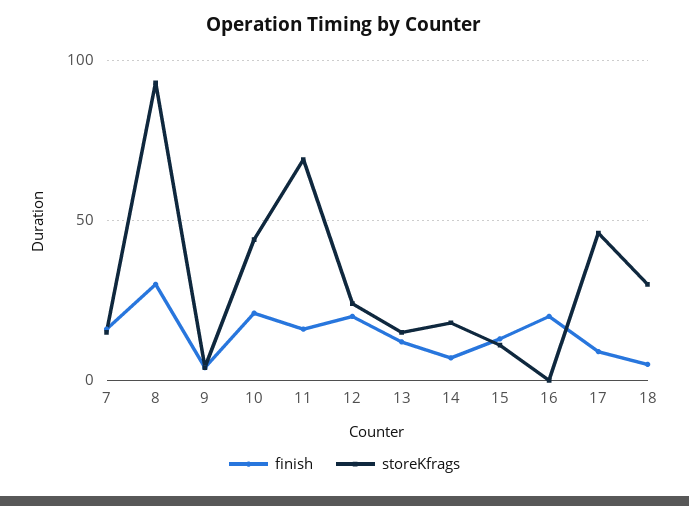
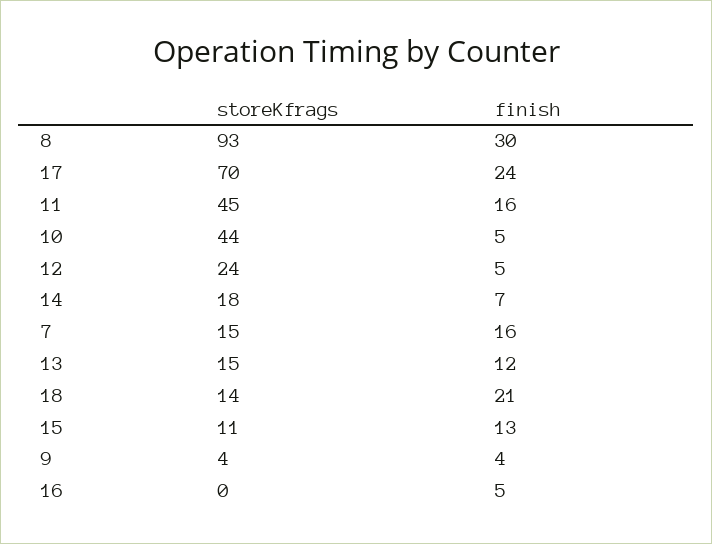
finish, 10: 20 -> 5
storeKfrags, 11: 70 -> 45
finish, 12: 20 -> 5
finish, 16: 20 -> 5
finish, 17: 10 -> 24
storeKfrags, 17: 45 -> 70
finish, 18: 5 -> 21
storeKfrags, 18: 30 -> 14

